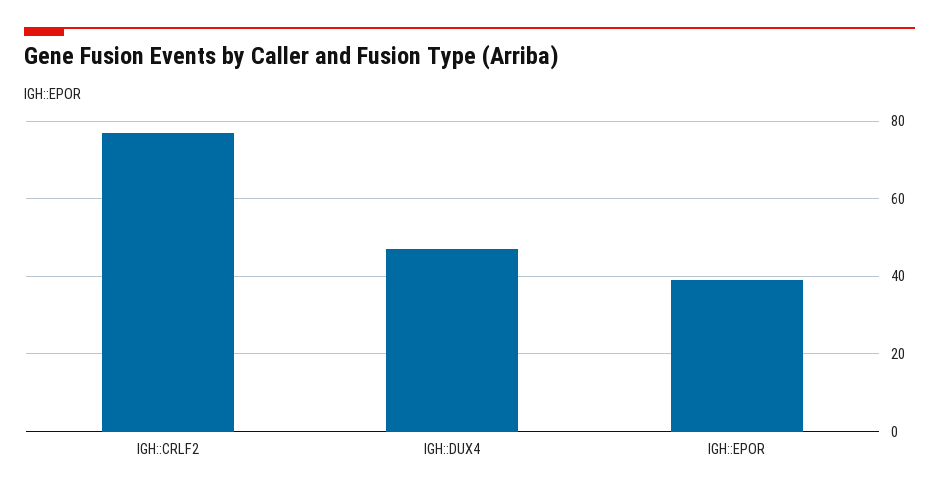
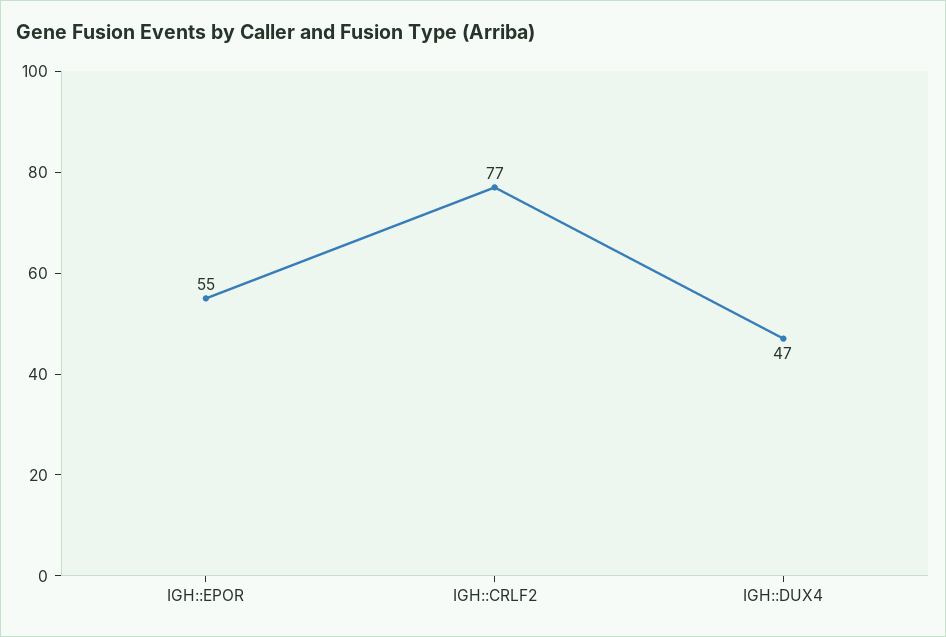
IGH::EPOR: 40 -> 55

